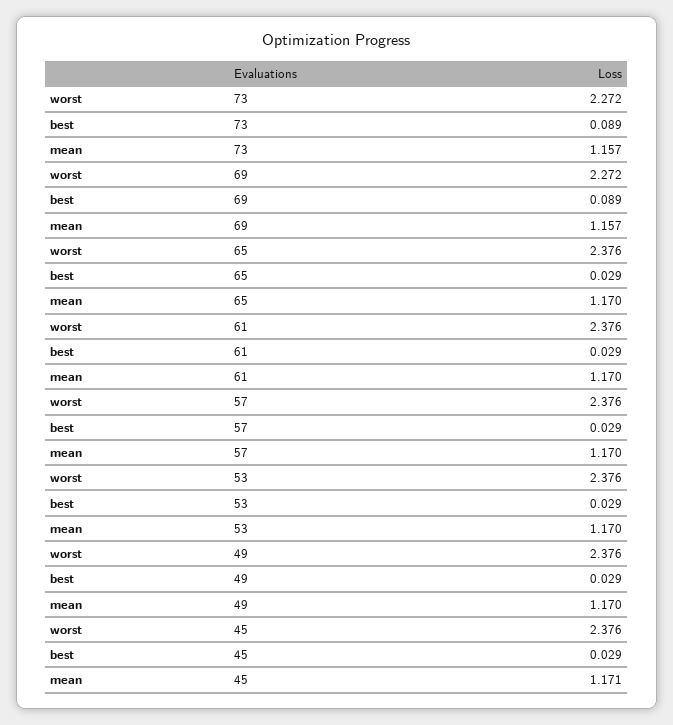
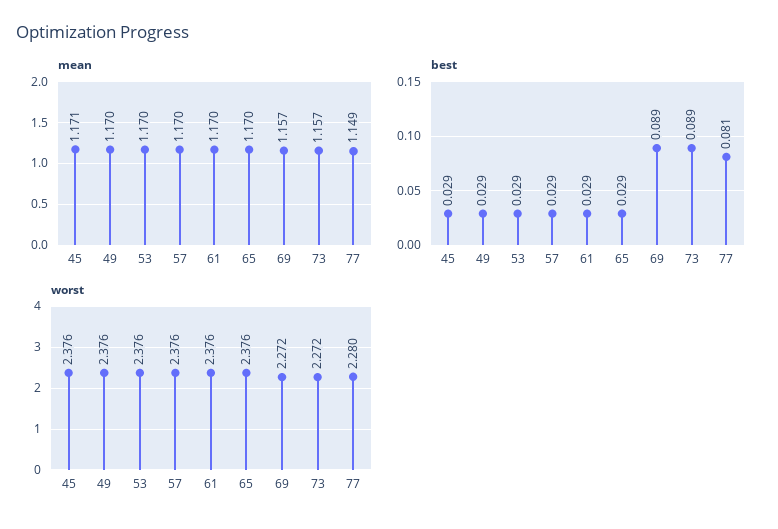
mean, 77: none -> 1.149
best, 77: none -> 0.081
worst, 77: none -> 2.28

